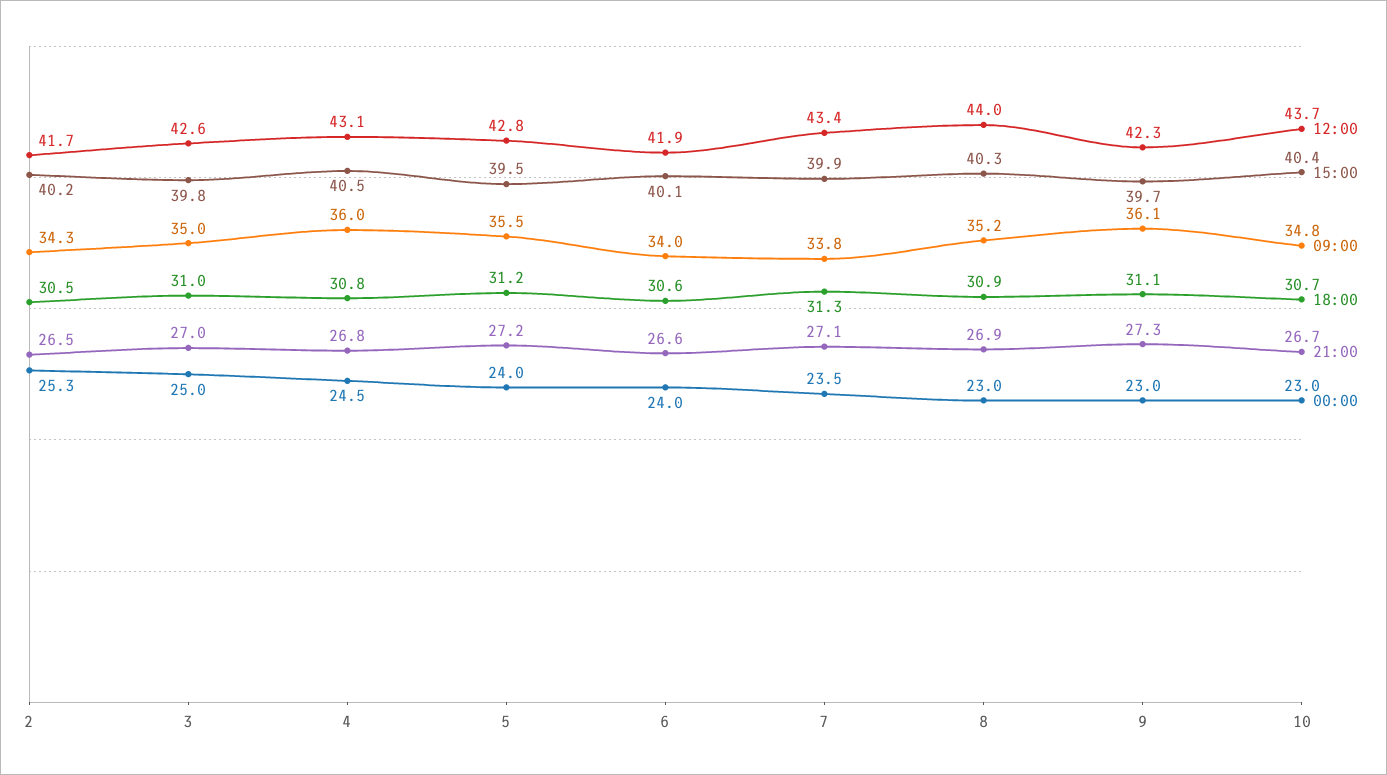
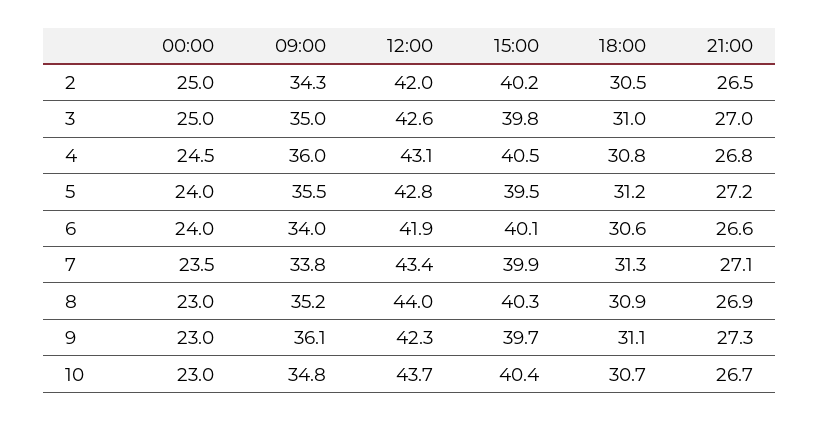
12:00, 2: 41.7 -> 42
00:00, 2: 25.3 -> 25

